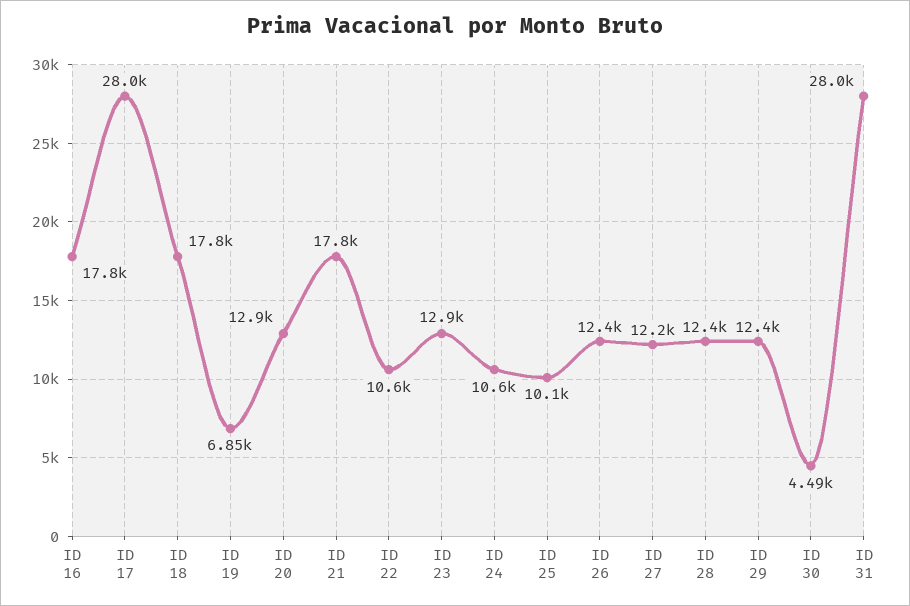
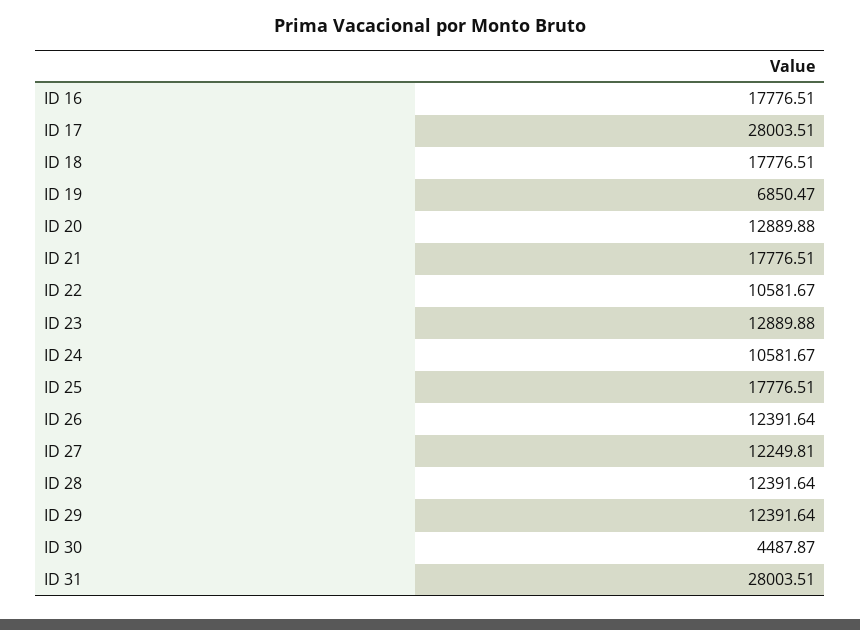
ID 25: 10100 -> 17776.51

